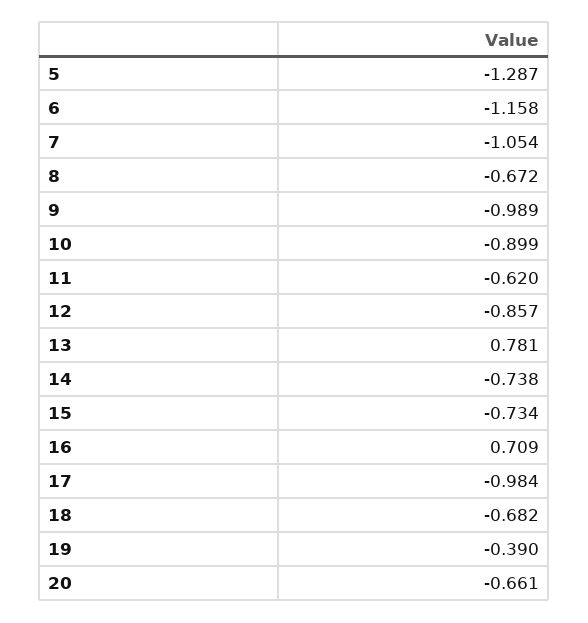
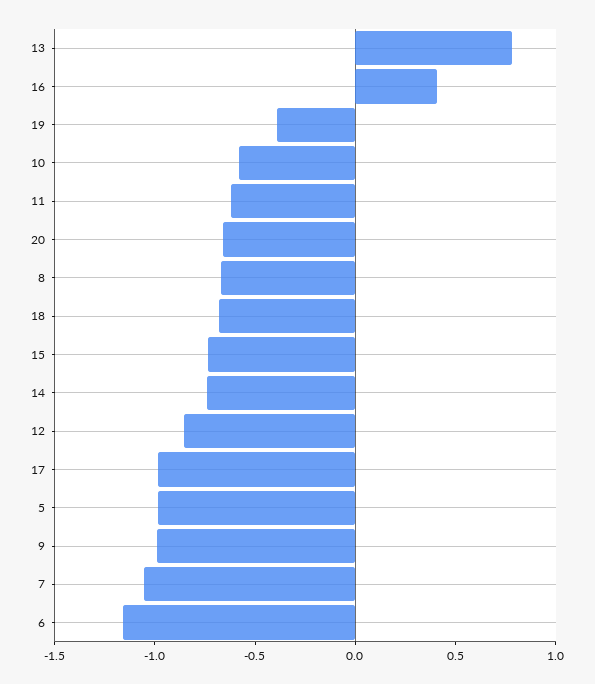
5: -1.287 -> -1
10: -0.899 -> -0.6
16: 0.709 -> 0.4

